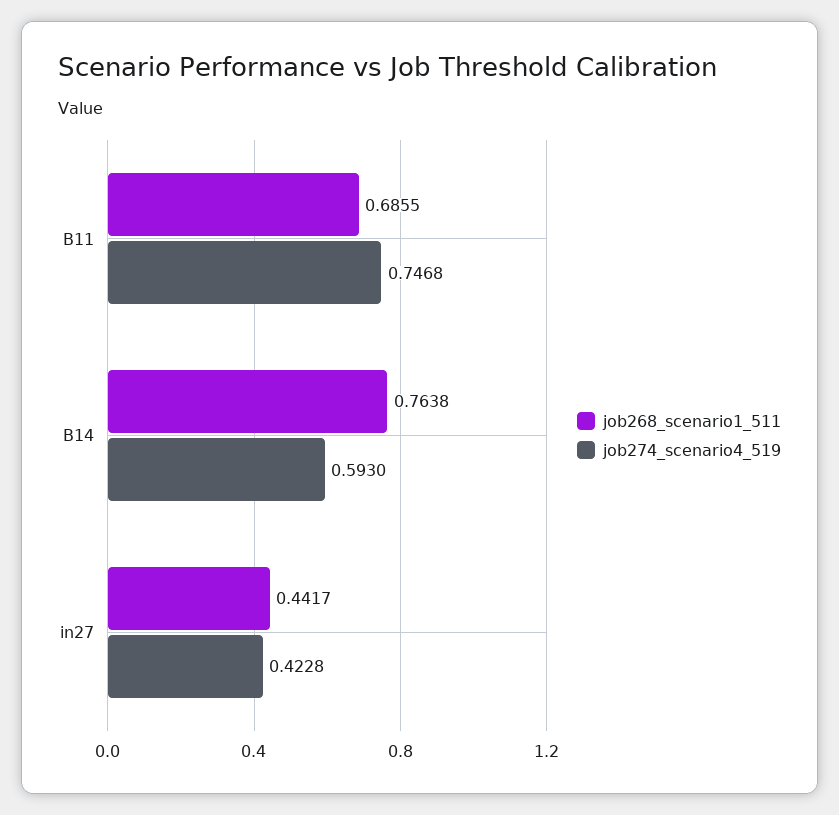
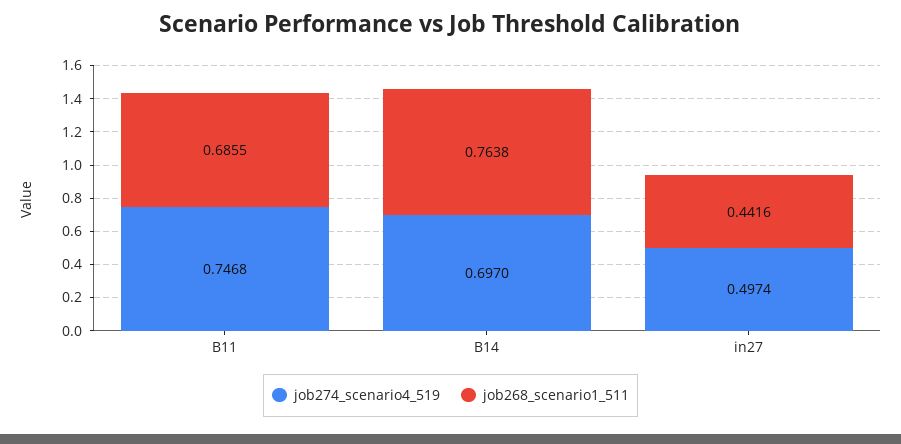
job274_scenario4_519, B14: 0.593 -> 0.697
job268_scenario1_511, in27: 0.4417 -> 0.4416
job274_scenario4_519, in27: 0.4228 -> 0.4974

